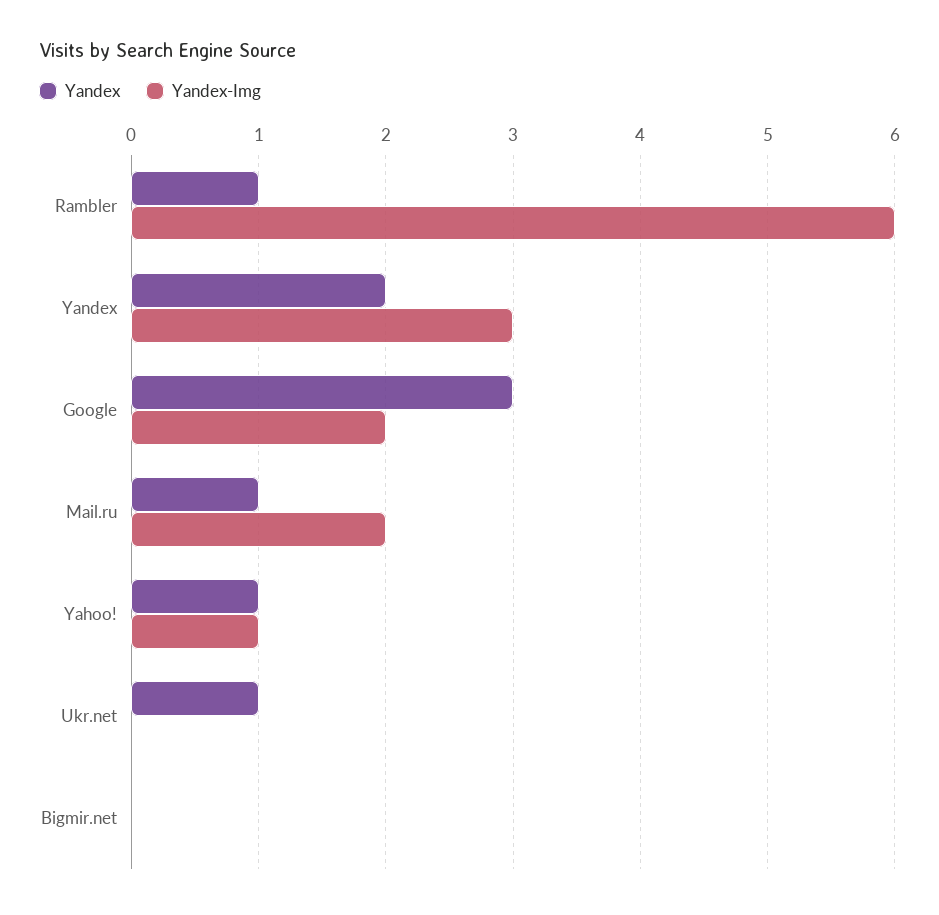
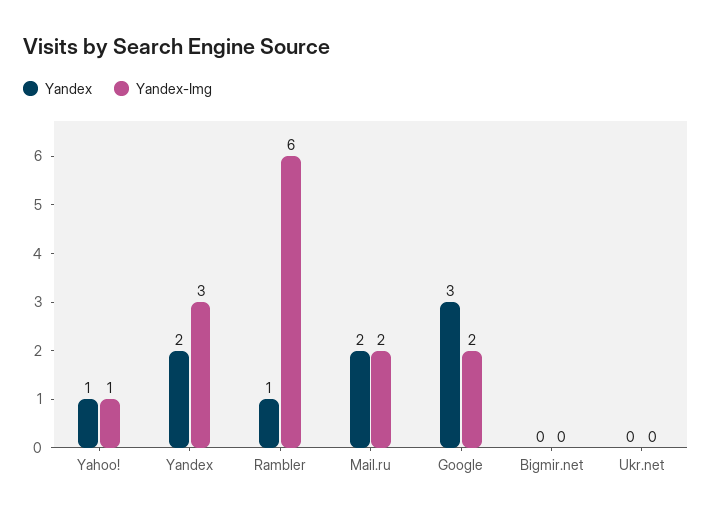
Yandex, Mail.ru: 1 -> 2
Yandex, Ukr.net: 1 -> 0

